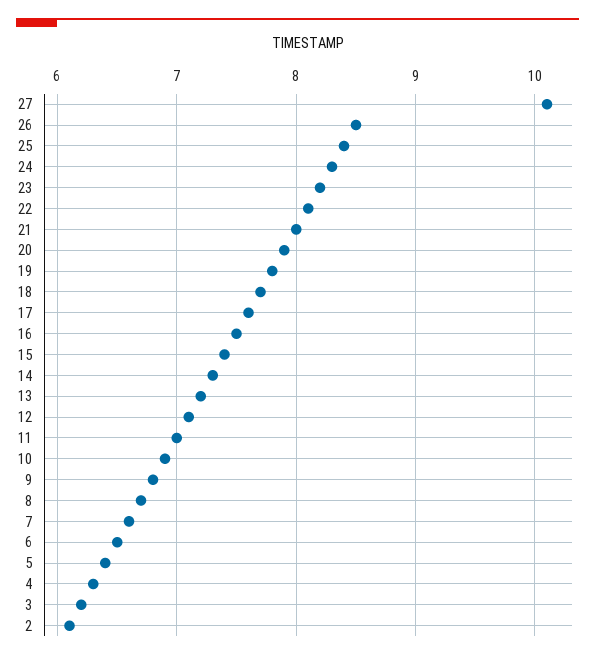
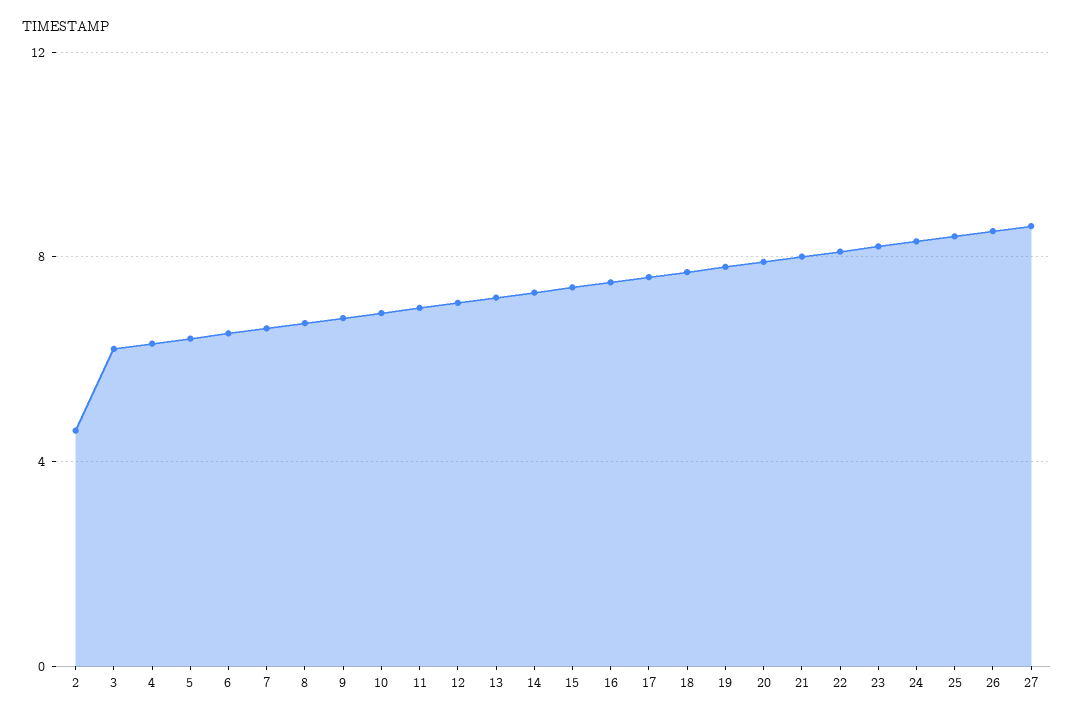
27: 10.1 -> 8.5
2: 6.1 -> 4.5

